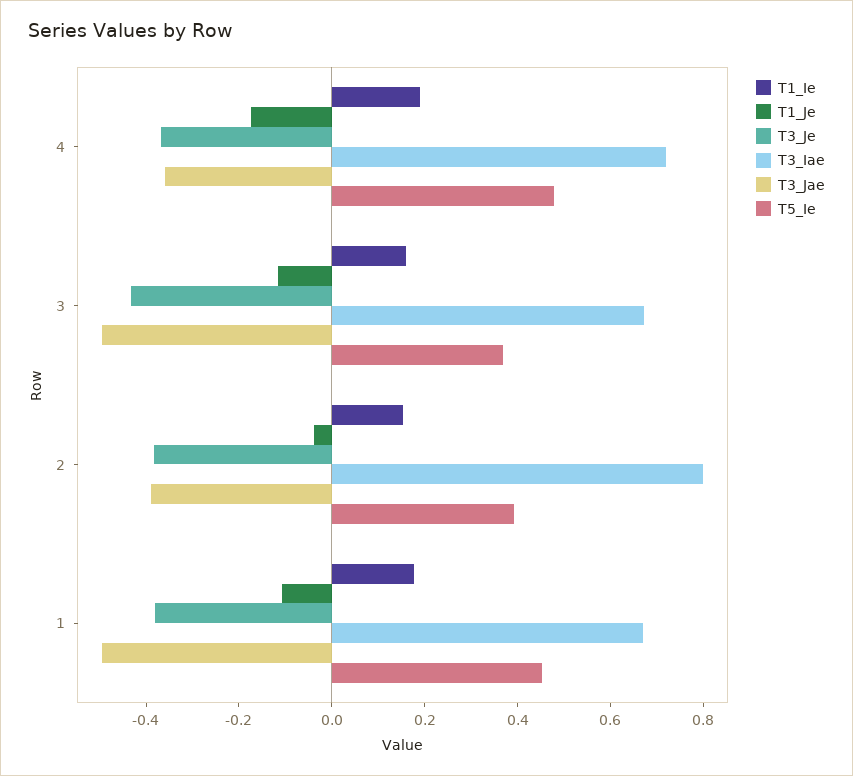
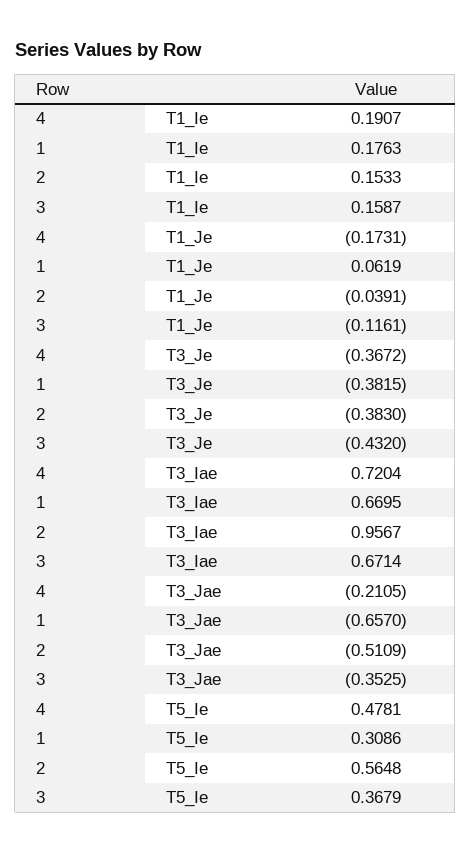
T3_Jae, 4: -0.35 -> -0.2105
T3_Jae, 3: -0.5 -> -0.3525
T3_Iae, 2: 0.8 -> 0.9567
T3_Jae, 2: -0.4 -> -0.5109
T5_Ie, 2: 0.4 -> 0.5648
T1_Je, 1: -0.1 -> 0.0619
T3_Jae, 1: -0.5 -> -0.657
T5_Ie, 1: 0.45 -> 0.3086

